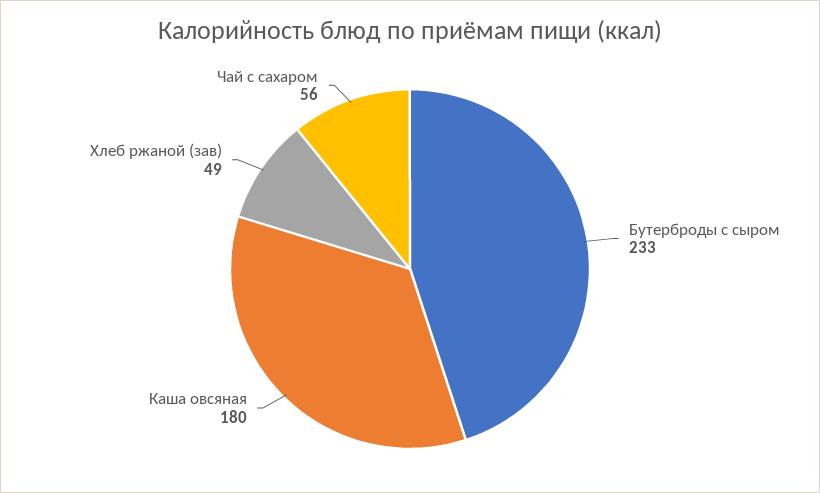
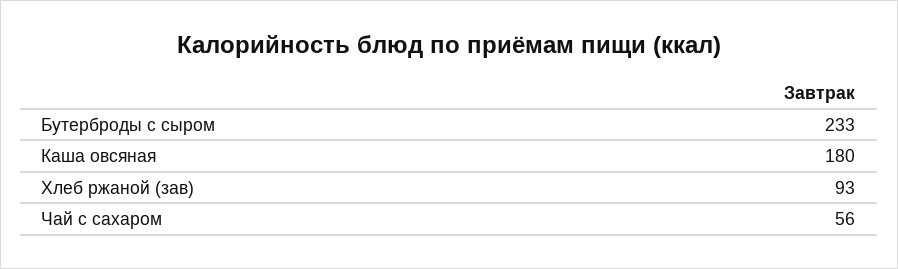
Хлеб ржаной (зав): 49 -> 93

